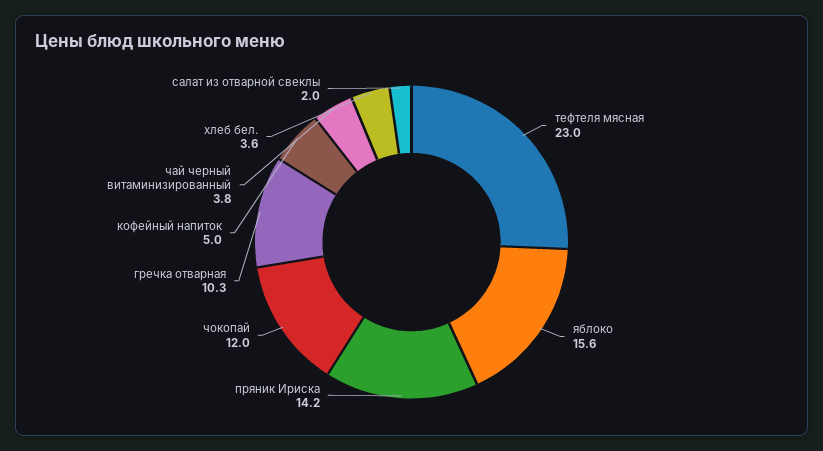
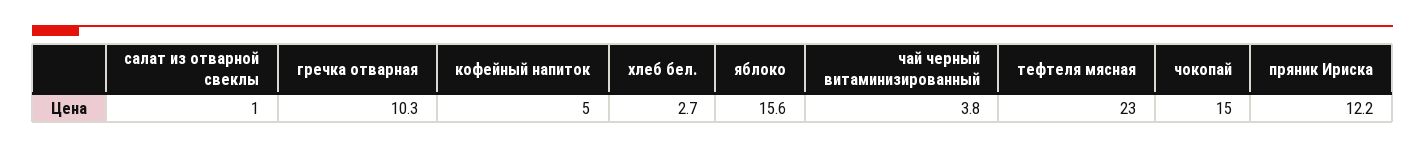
пряник Ириска: 14.2 -> 12.2
чокопай: 12 -> 15
хлеб бел.: 3.6 -> 2.7
салат из отварной свеклы: 2 -> 1

